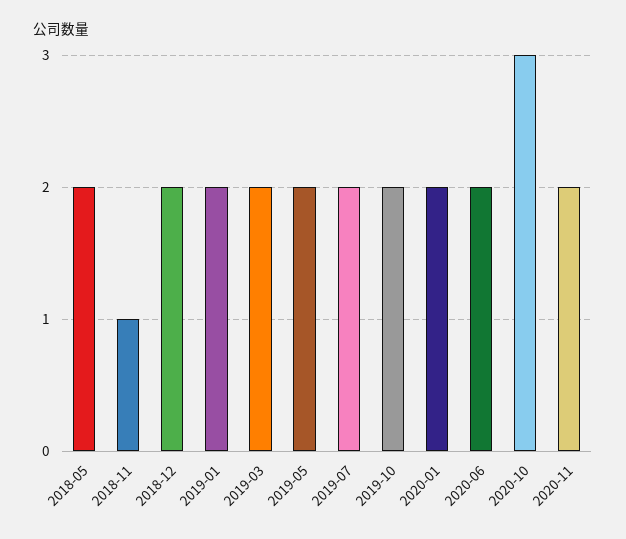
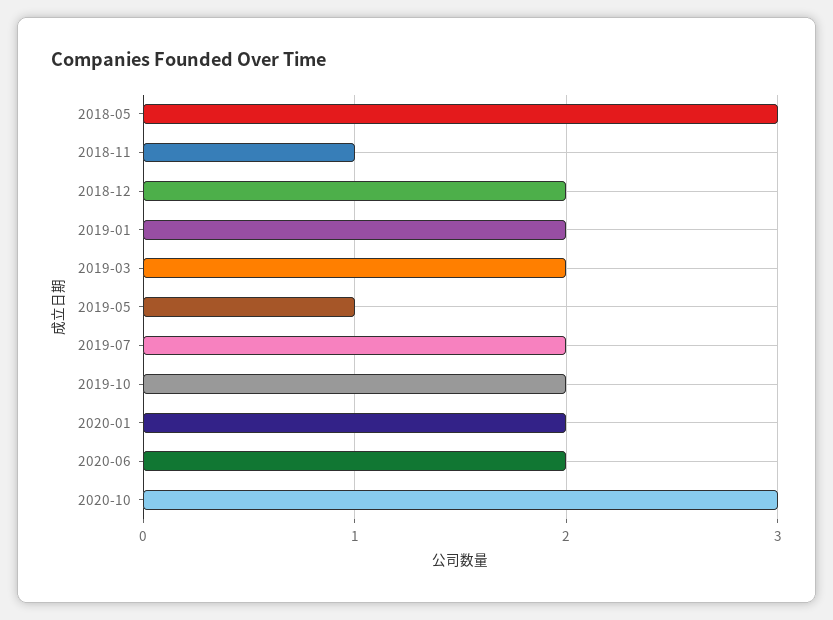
2018-05: 2 -> 3
2019-05: 2 -> 1
2020-11: 2 -> none

